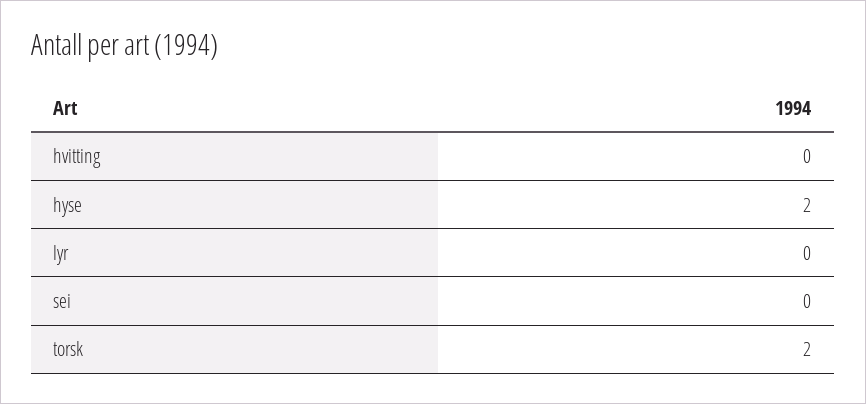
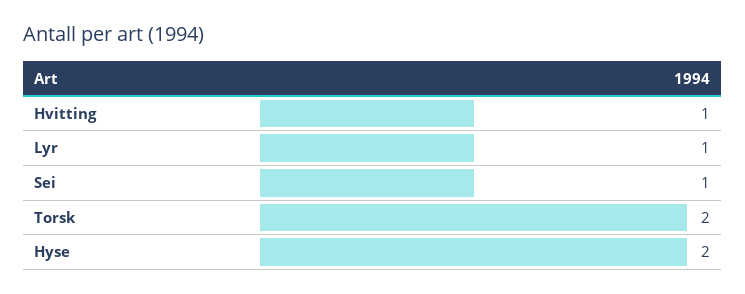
hvitting: 0 -> 1
lyr: 0 -> 1
sei: 0 -> 1

